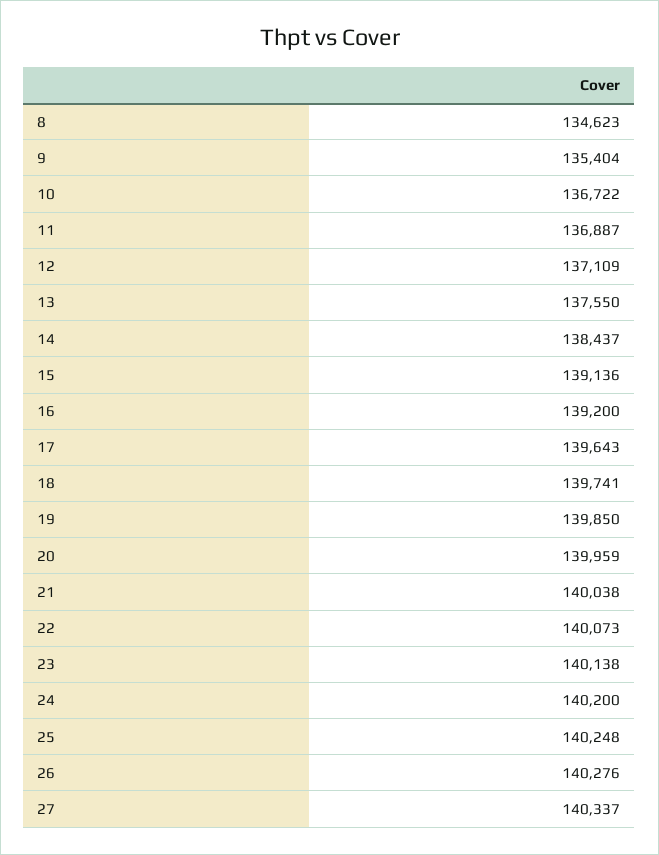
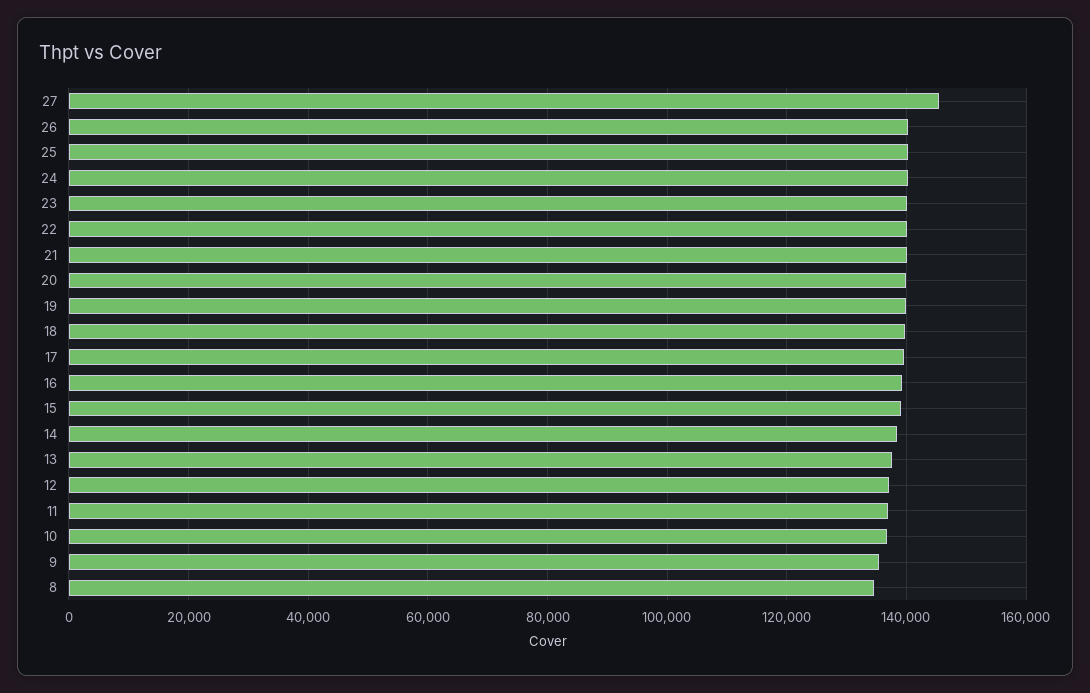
27: 140337 -> 146000

